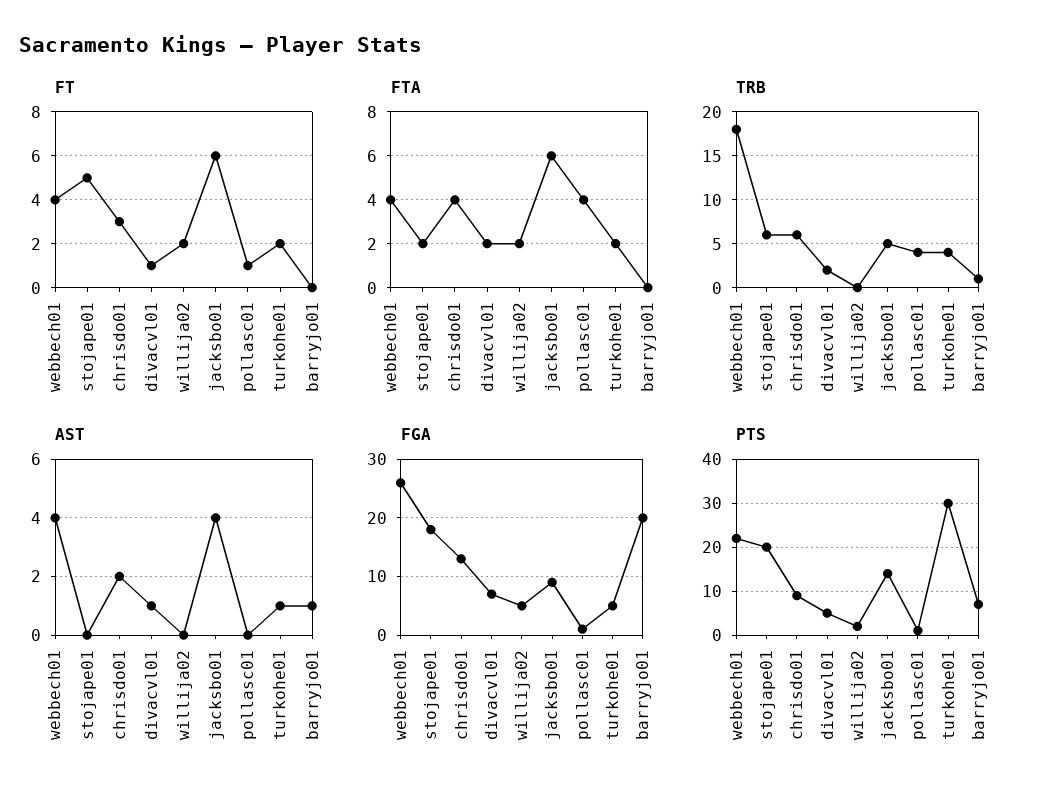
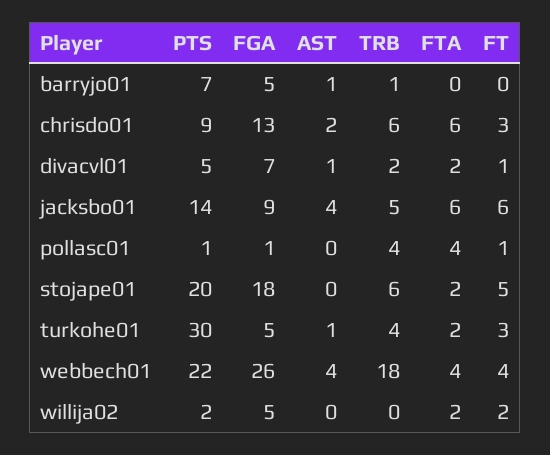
FT, turkohe01: 2 -> 3
FTA, chrisdo01: 4 -> 6
FGA, barryjo01: 20 -> 5

